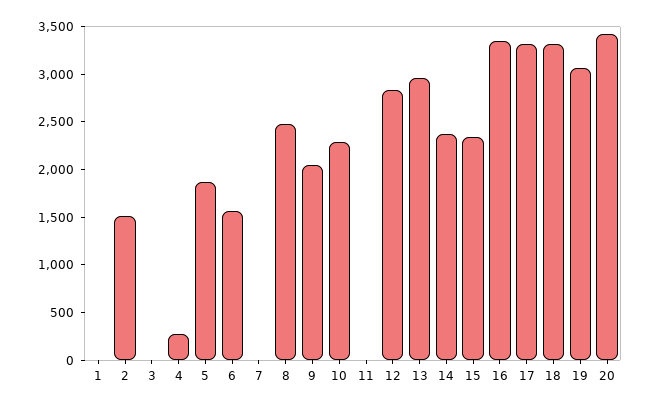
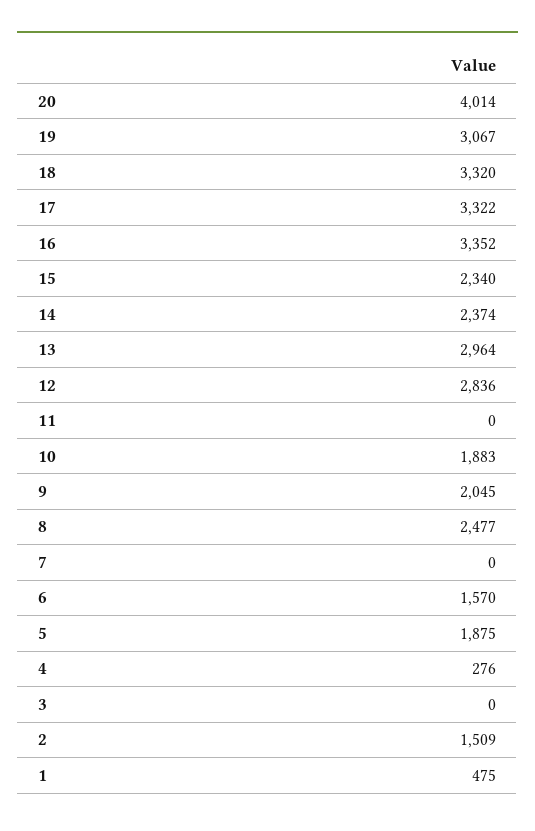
1: 0 -> 475
10: 2300 -> 1883
20: 3400 -> 4014

